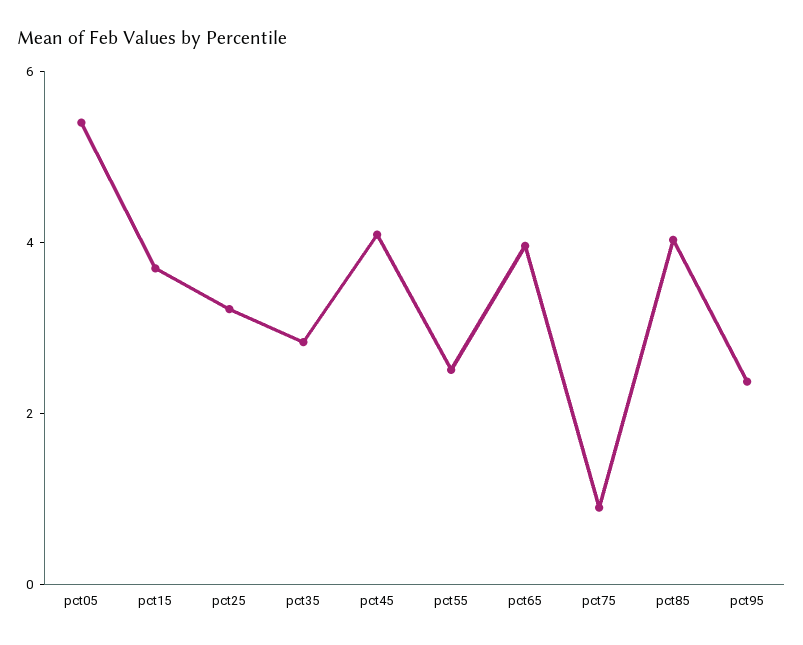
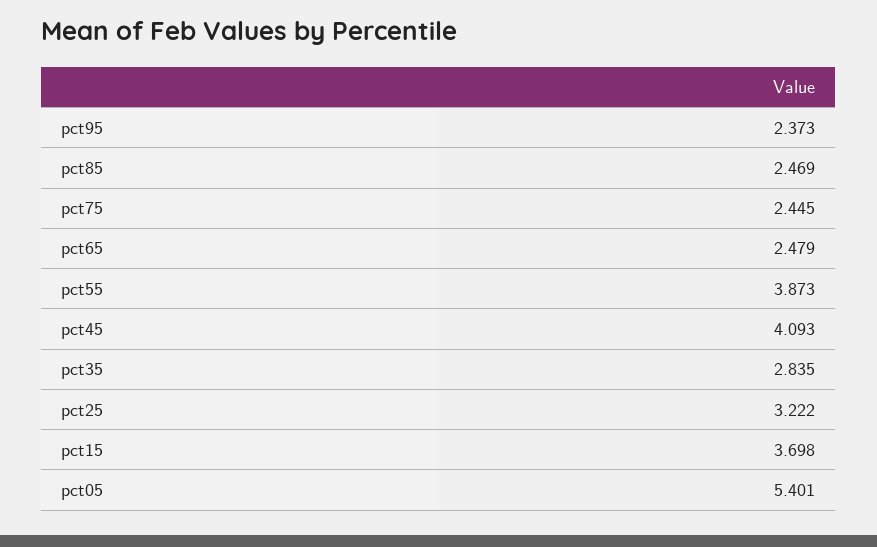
pct55: 2.5 -> 3.873
pct65: 4 -> 2.479
pct75: 1 -> 2.445
pct85: 4 -> 2.469

